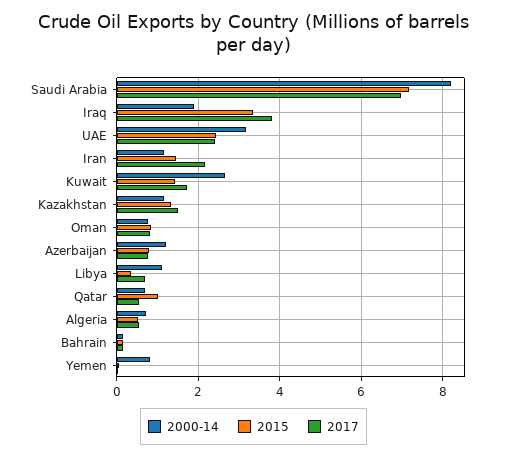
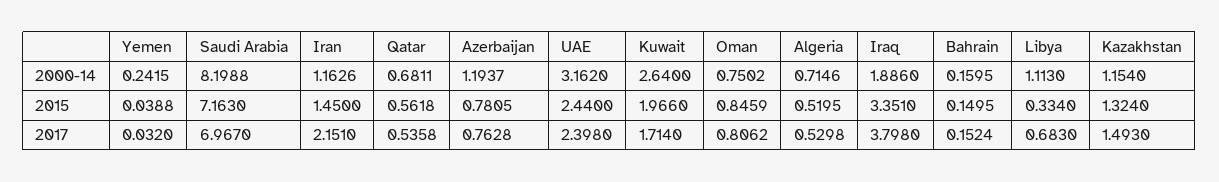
2015, Kuwait: 1.4 -> 1.966
2015, Qatar: 1 -> 0.5618
2000-14, Yemen: 0.8 -> 0.2415

